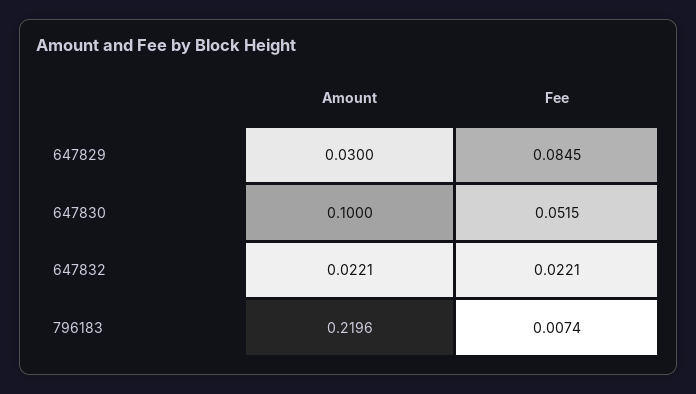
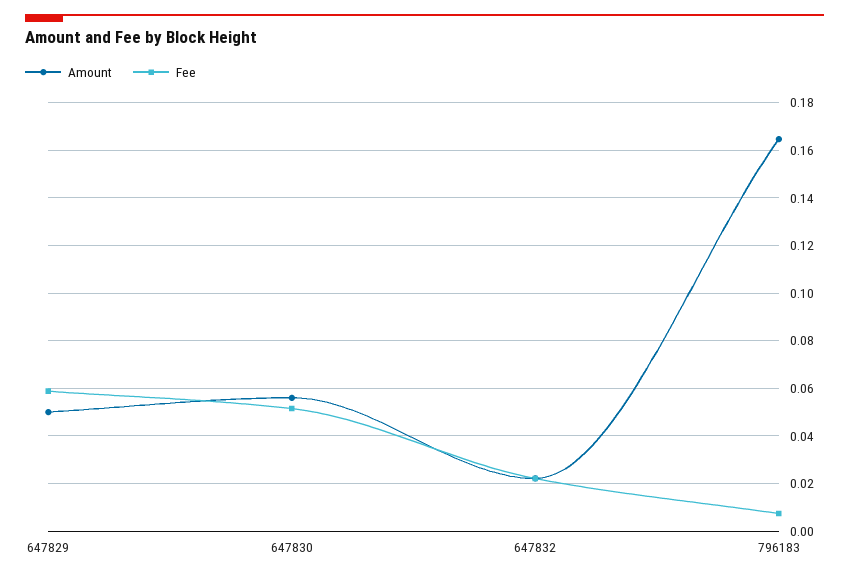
Amount, 647829: 0.03 -> 0.05
Fee, 647829: 0.0845 -> 0.06
Amount, 647830: 0.1 -> 0.055
Amount, 796183: 0.2196 -> 0.165

